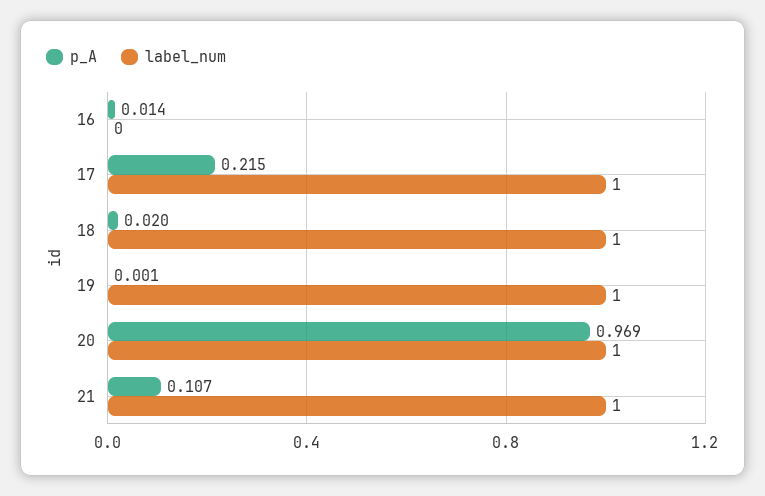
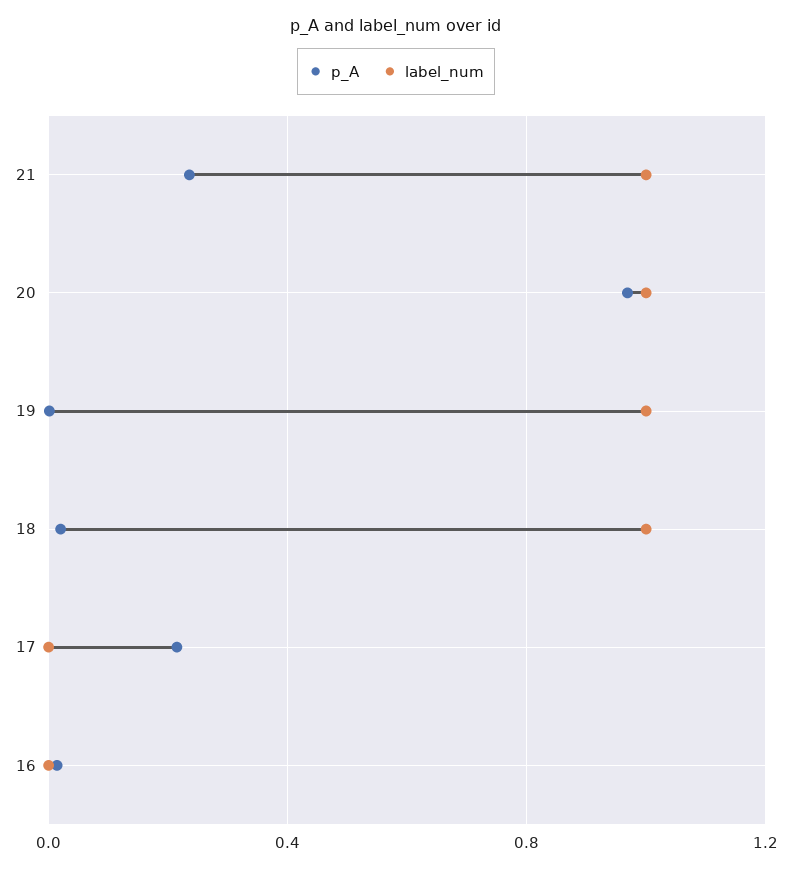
label_num, 17: 1 -> 0
p_A, 21: 0.107 -> 0.25

